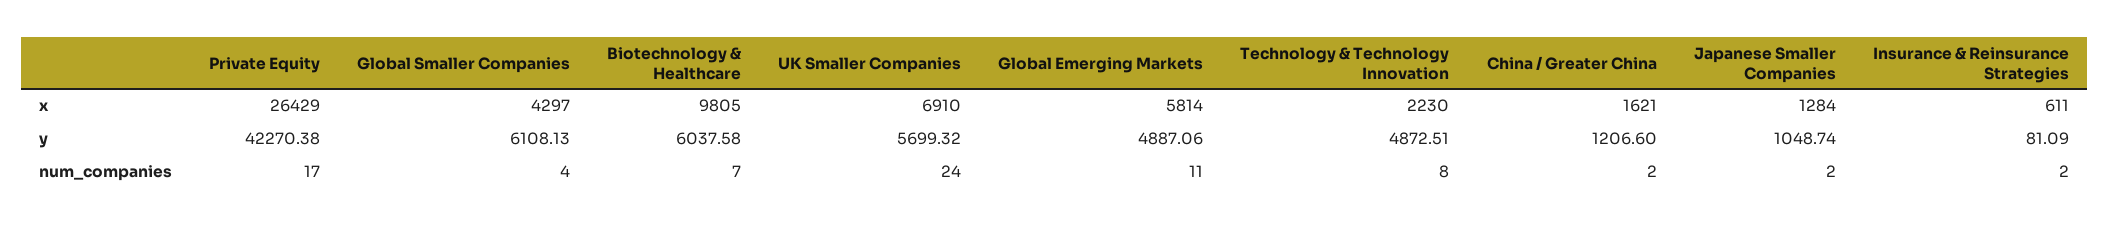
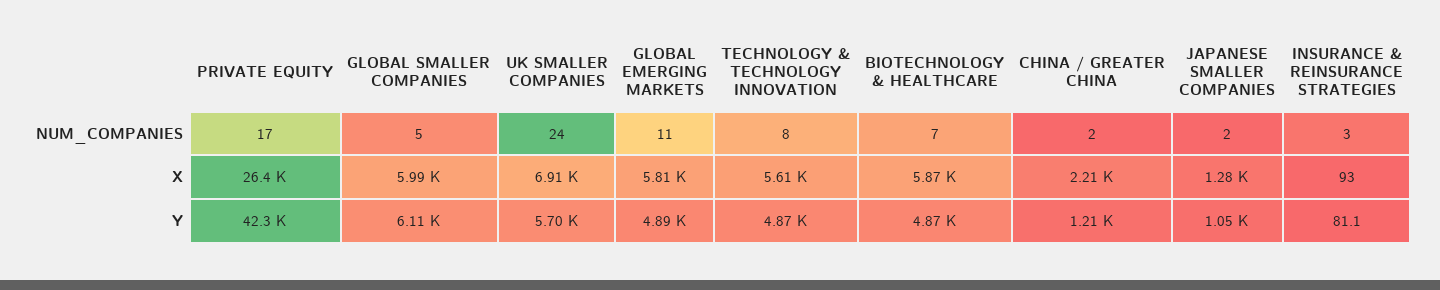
Global Smaller Companies, x: 4297 -> 5990
Biotechnology & Healthcare, x: 9805 -> 5870
Technology & Technology Innovation, x: 2230 -> 5610
China / Greater China, x: 1621 -> 2210
Insurance & Reinsurance Strategies, x: 611 -> 93
Biotechnology & Healthcare, y: 6037.58 -> 4870
Global Smaller Companies, num_companies: 4 -> 5
Insurance & Reinsurance Strategies, num_companies: 2 -> 3

